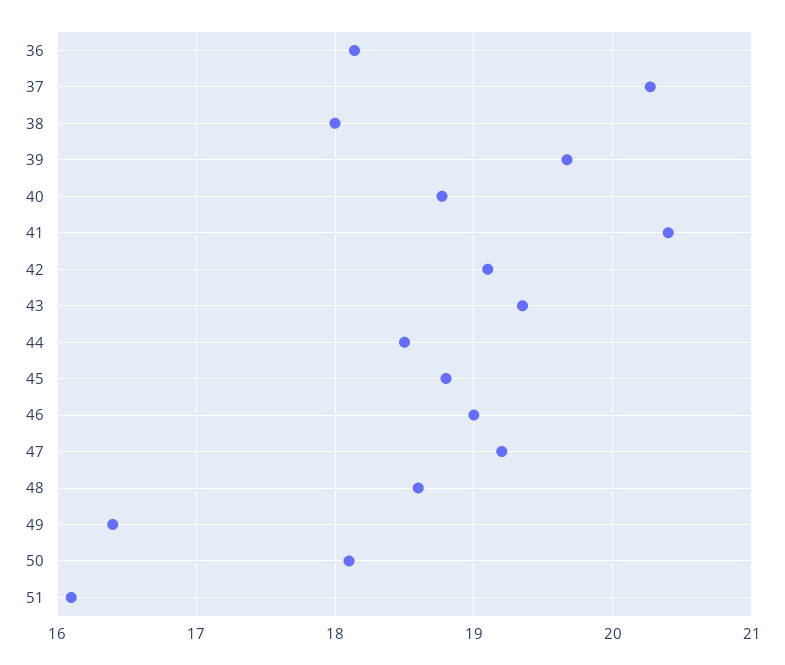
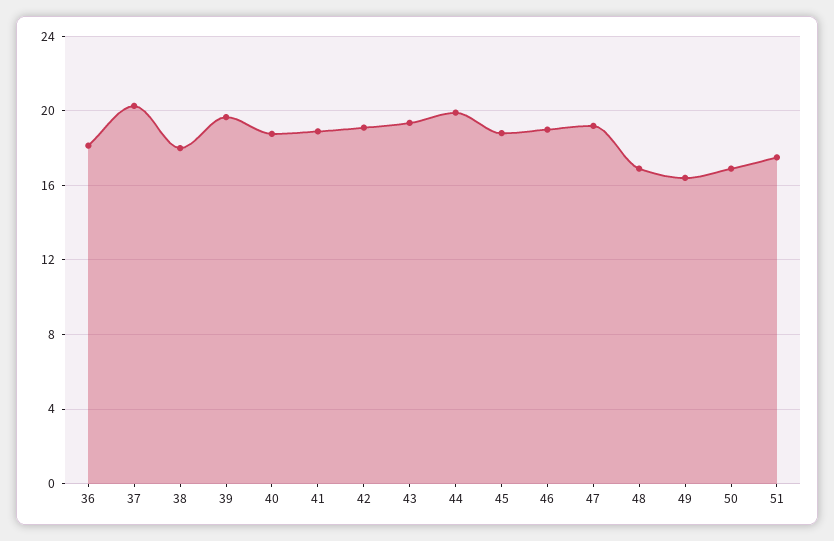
41: 20.4 -> 19
44: 18.5 -> 20
48: 18.6 -> 17
50: 18.1 -> 17
51: 16.1 -> 17.5

